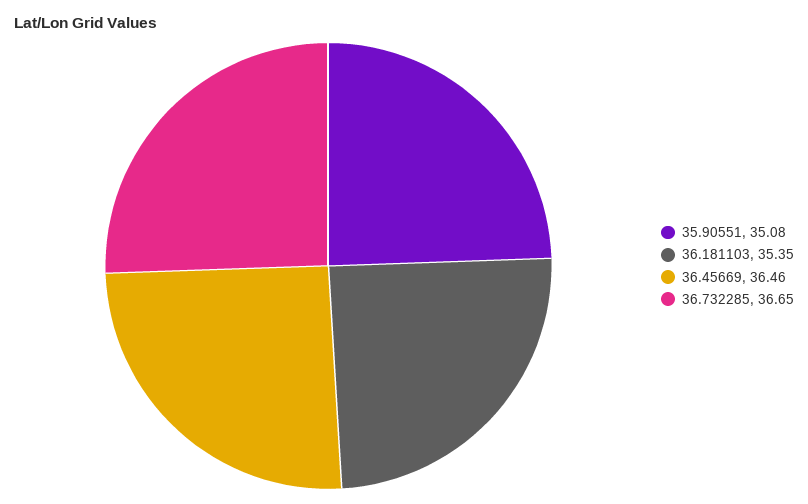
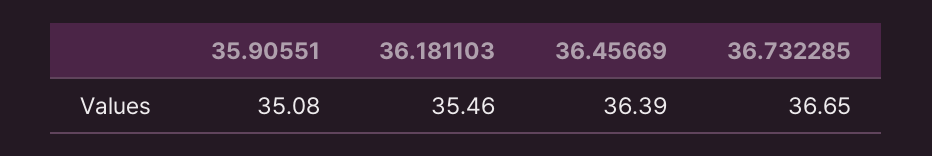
36.181103: 35.35 -> 35.46
36.45669: 36.46 -> 36.39

